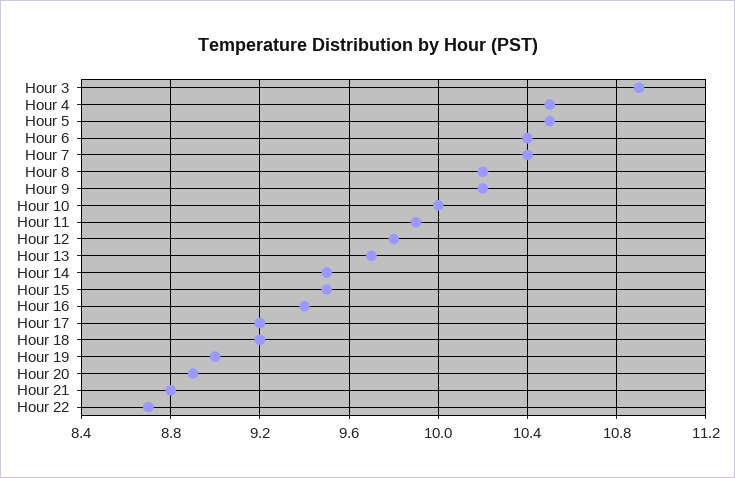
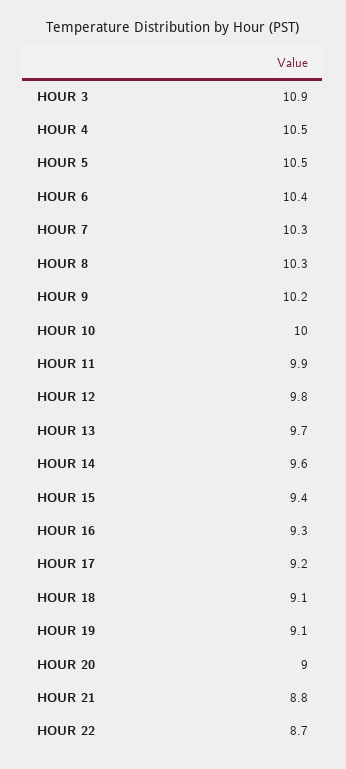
Hour 7: 10.4 -> 10.3
Hour 8: 10.2 -> 10.3
Hour 14: 9.5 -> 9.6
Hour 15: 9.5 -> 9.4
Hour 16: 9.4 -> 9.3
Hour 18: 9.2 -> 9.1
Hour 19: 9 -> 9.1
Hour 20: 8.9 -> 9

